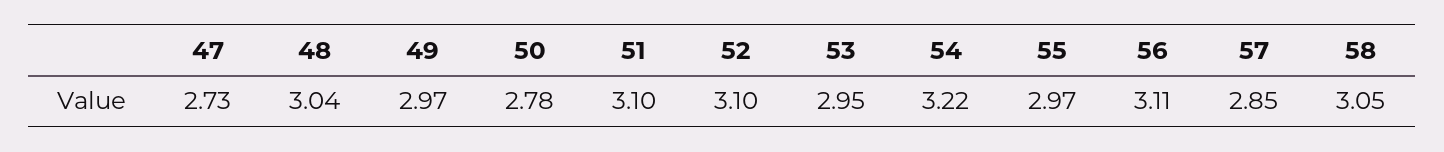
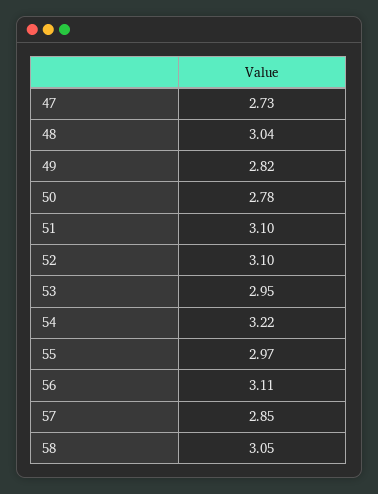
49: 2.97 -> 2.82

